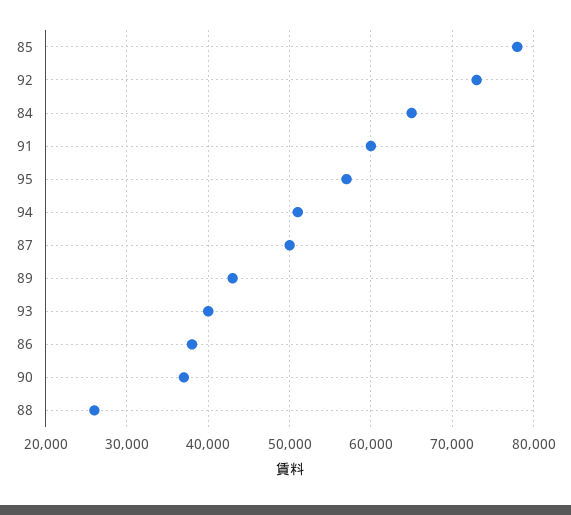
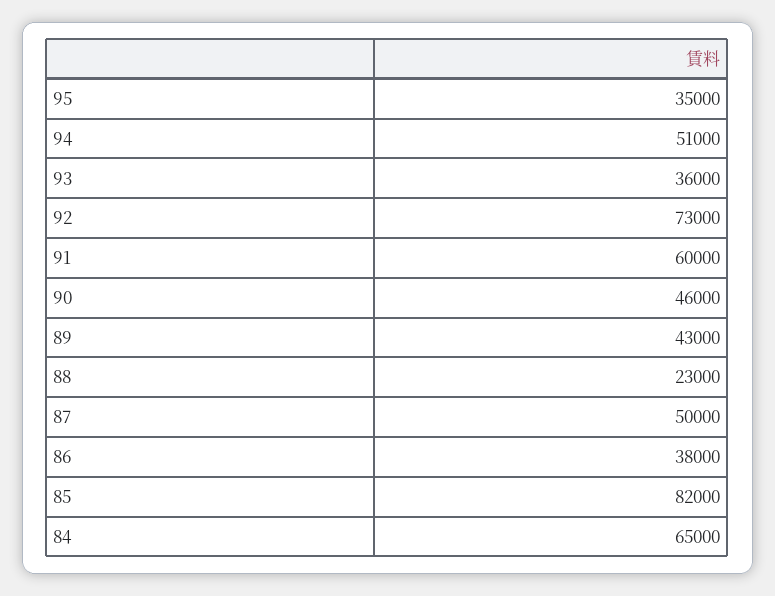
85: 78000 -> 82000
95: 57000 -> 35000
93: 40000 -> 36000
90: 37000 -> 46000
88: 26000 -> 23000

